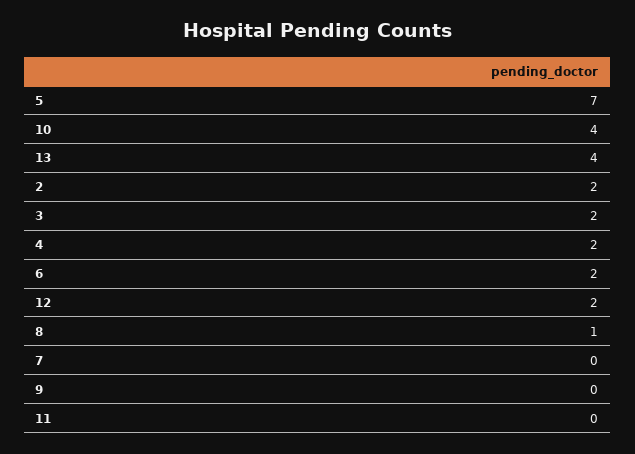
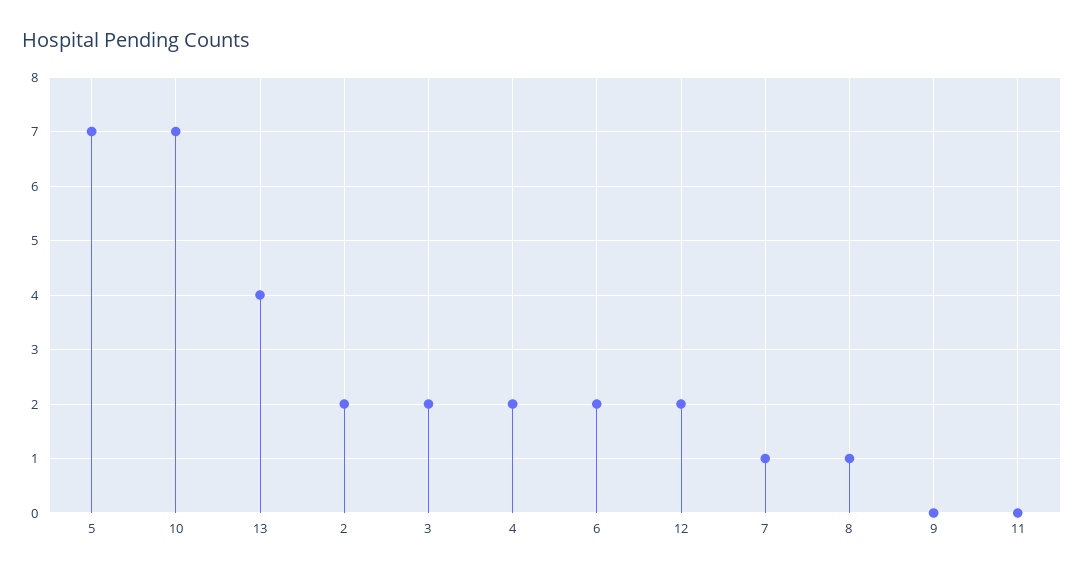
10: 4 -> 7
7: 0 -> 1

